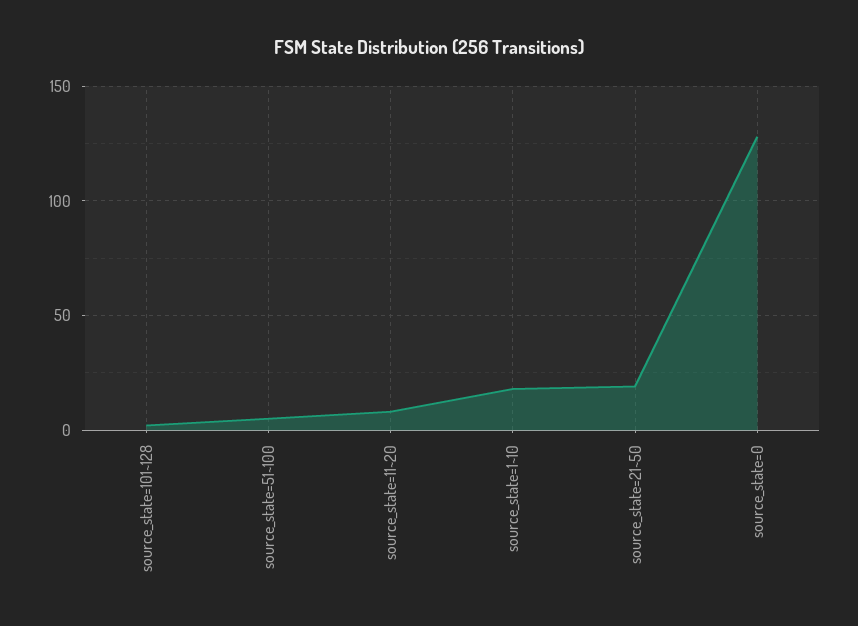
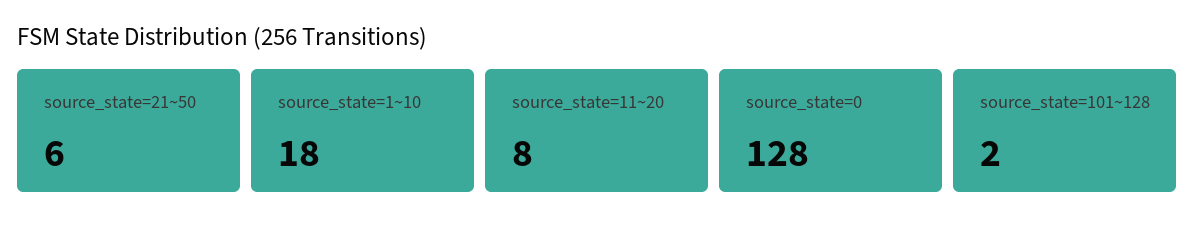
source_state=51~100: 5 -> none
source_state=21~50: 20 -> 6

